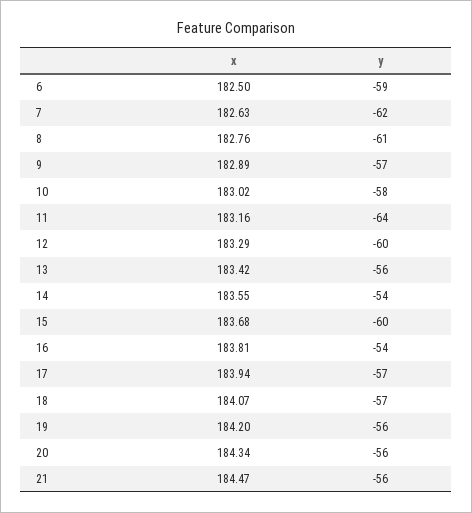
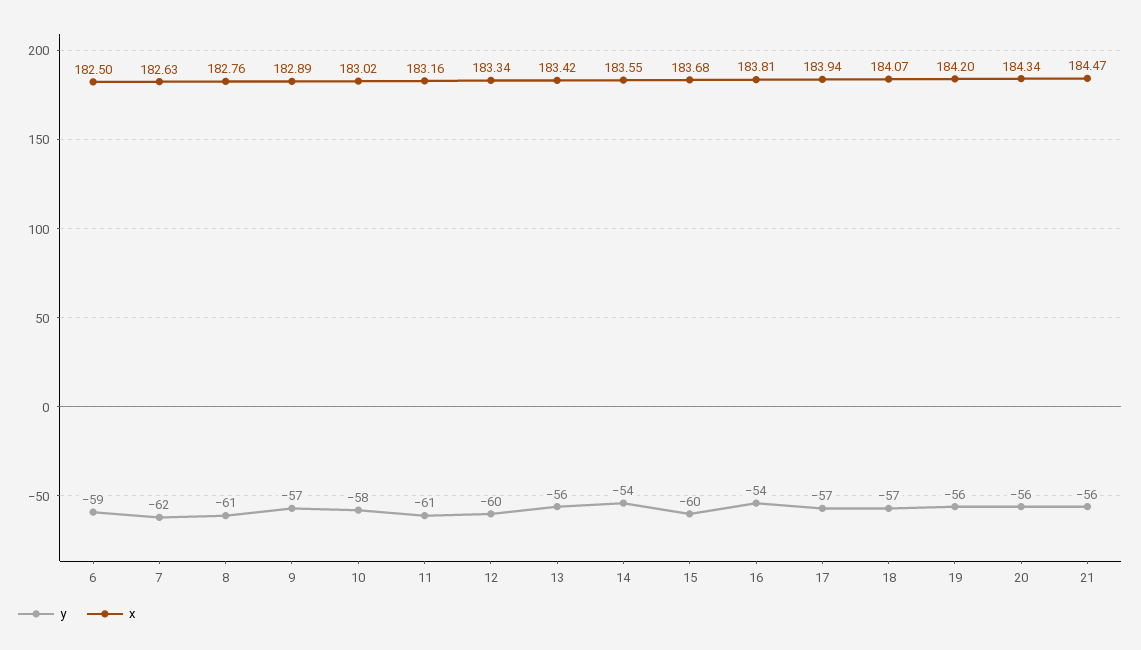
y, 11: -64 -> -61
x, 12: 183.29 -> 183.34

